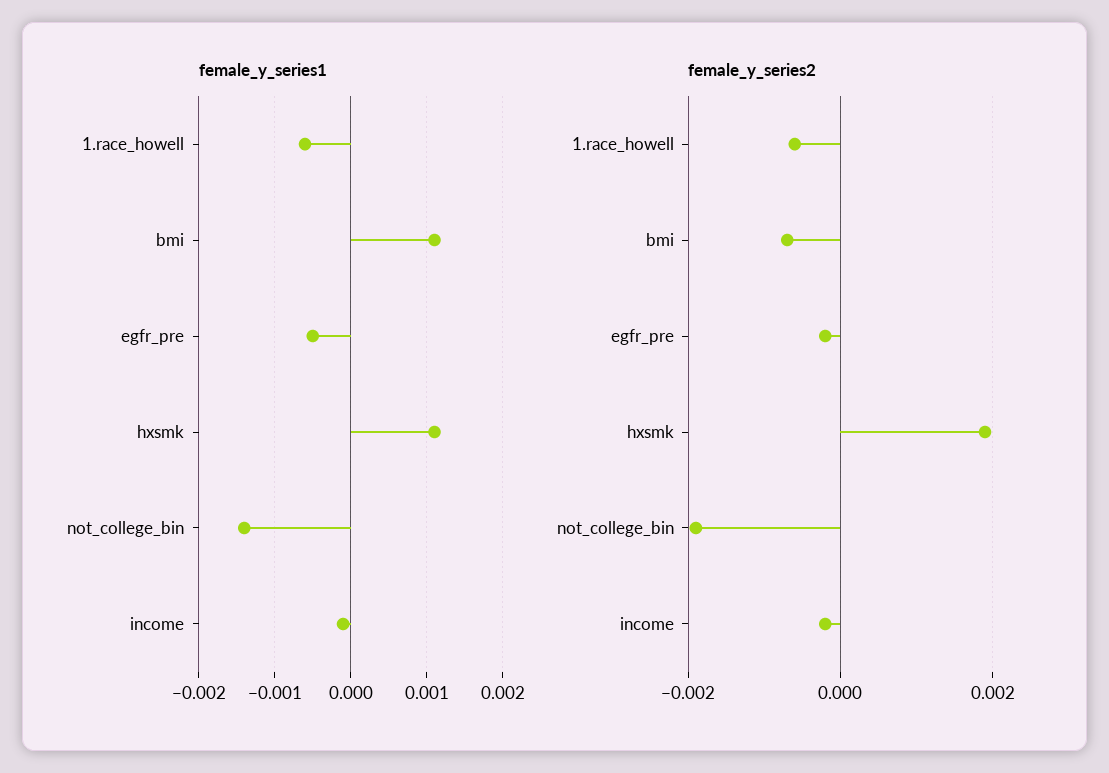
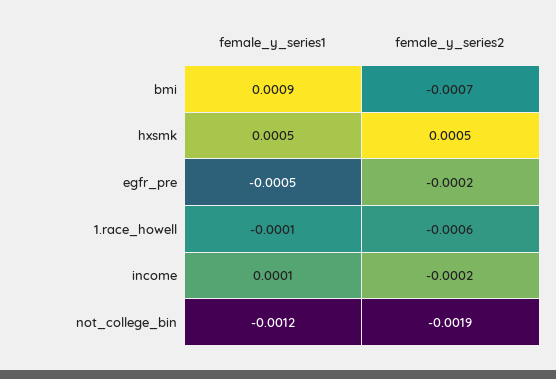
female_y_series1, 1.race_howell: -0.0006 -> -0.0001
female_y_series1, bmi: 0.0011 -> 0.0009
female_y_series1, hxsmk: 0.0011 -> 0.0005
female_y_series1, not_college_bin: -0.0014 -> -0.0012
female_y_series1, income: -0.0001 -> 0.0001
female_y_series2, hxsmk: 0.002 -> 0.0005

